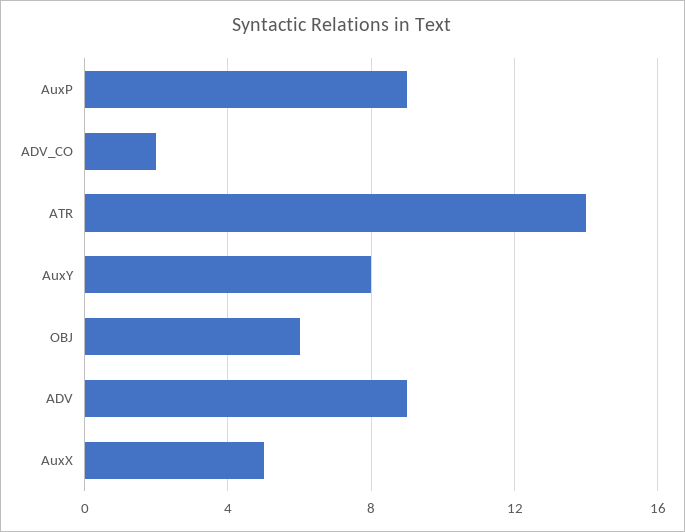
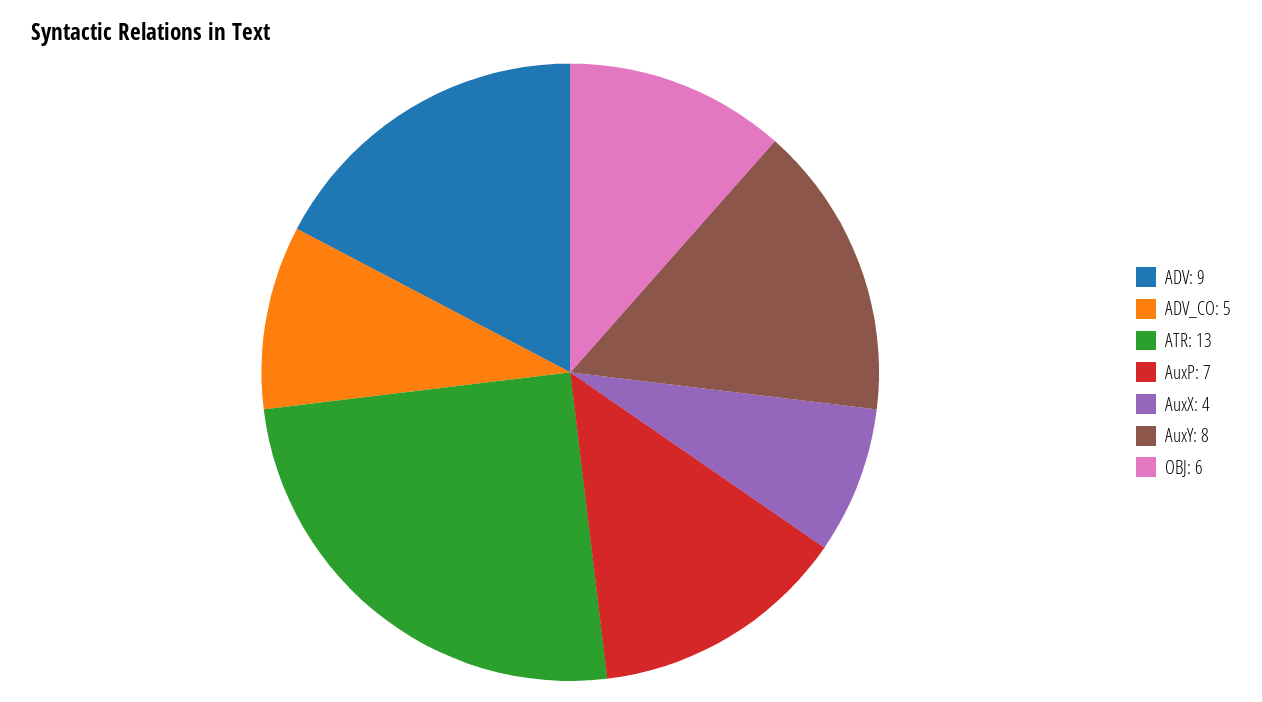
AuxP: 9 -> 7
ADV_CO: 2 -> 5
ATR: 14 -> 13
AuxX: 5 -> 4

